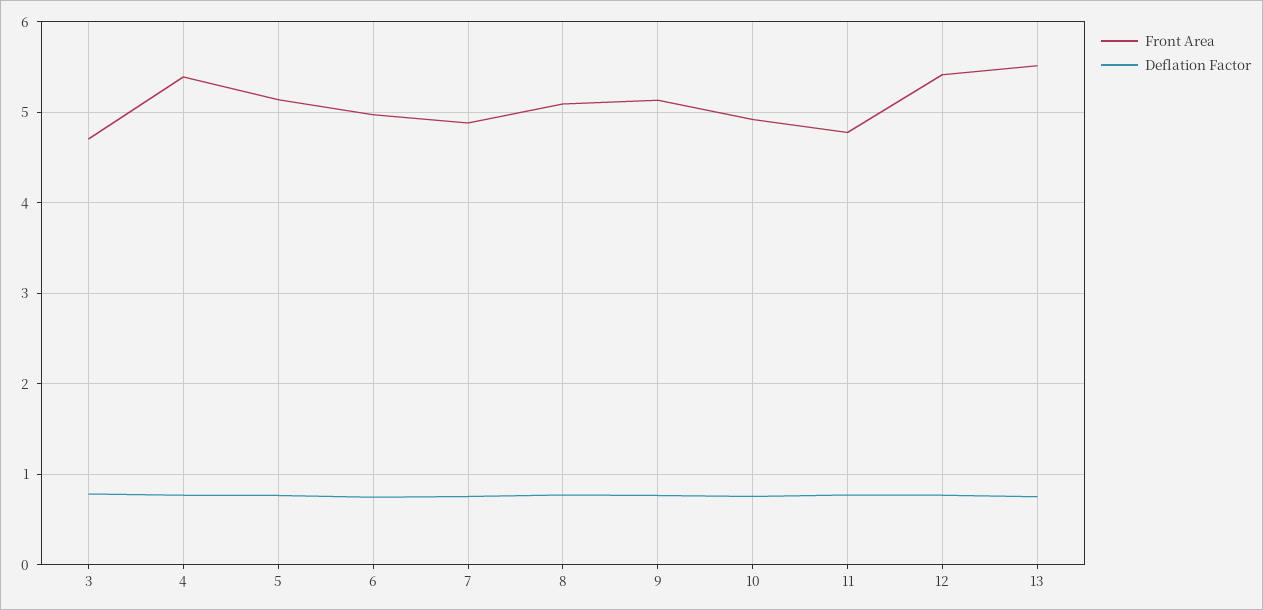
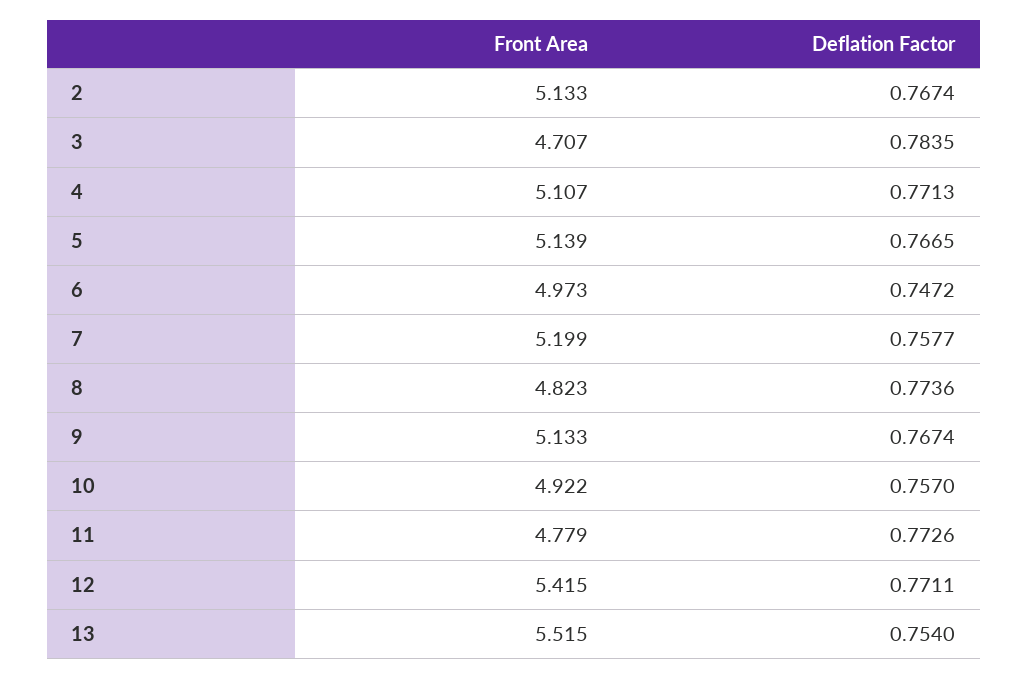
Front Area, 4: 5.4 -> 5.107
Front Area, 7: 4.9 -> 5.199
Front Area, 8: 5.1 -> 4.823
Front Area, 2: none -> 5.133
Deflation Factor, 2: none -> 0.7674

